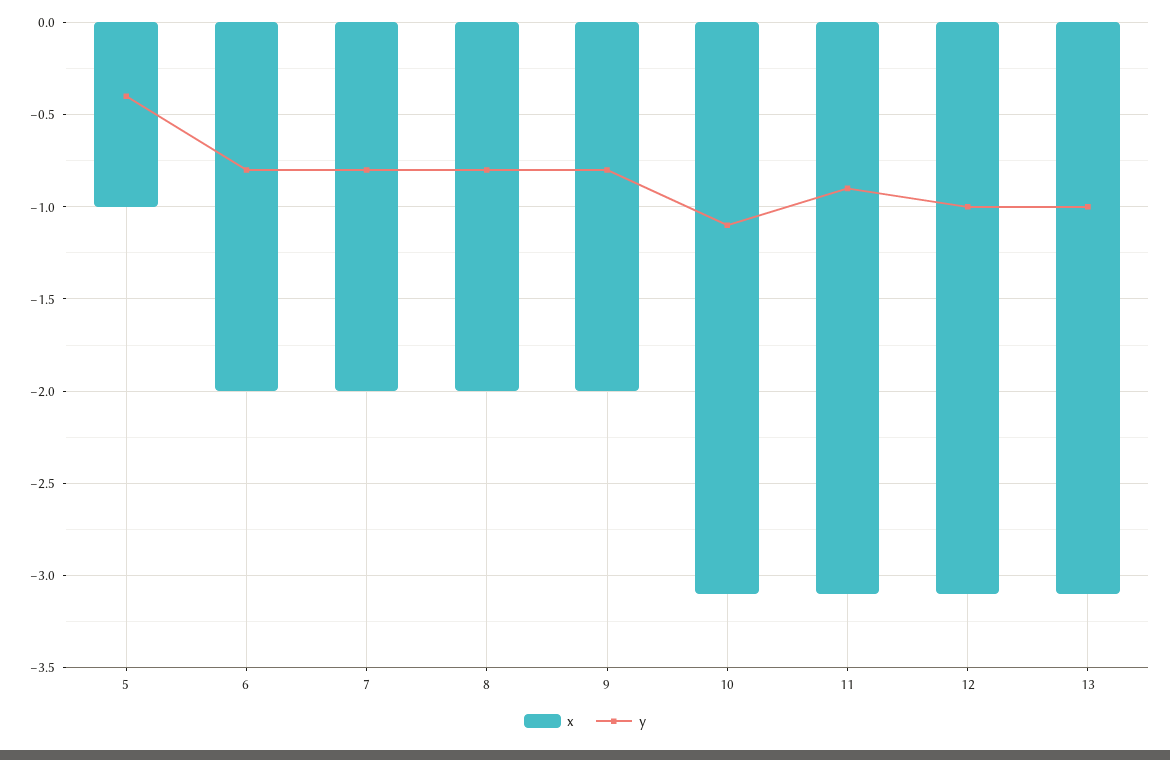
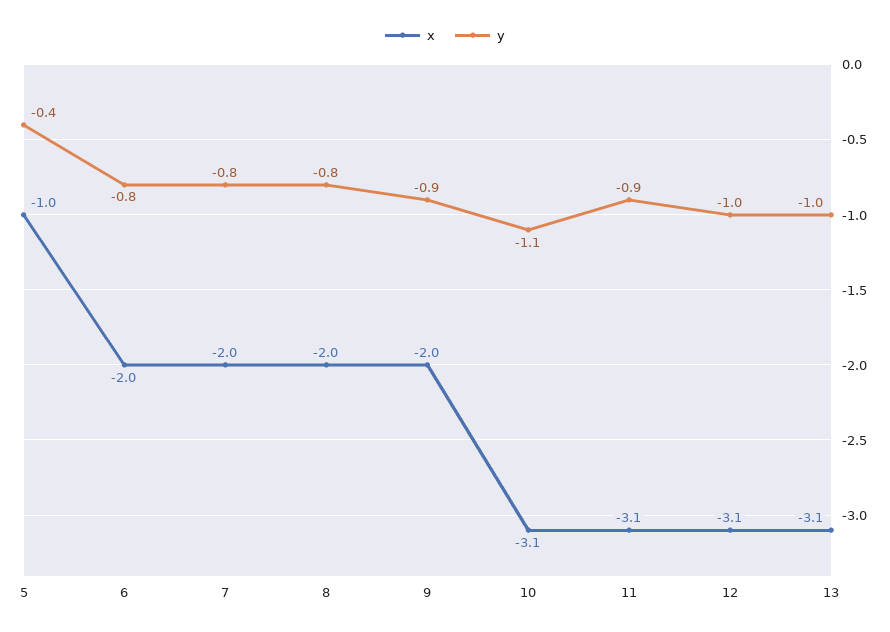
y, 9: -0.8 -> -0.9

